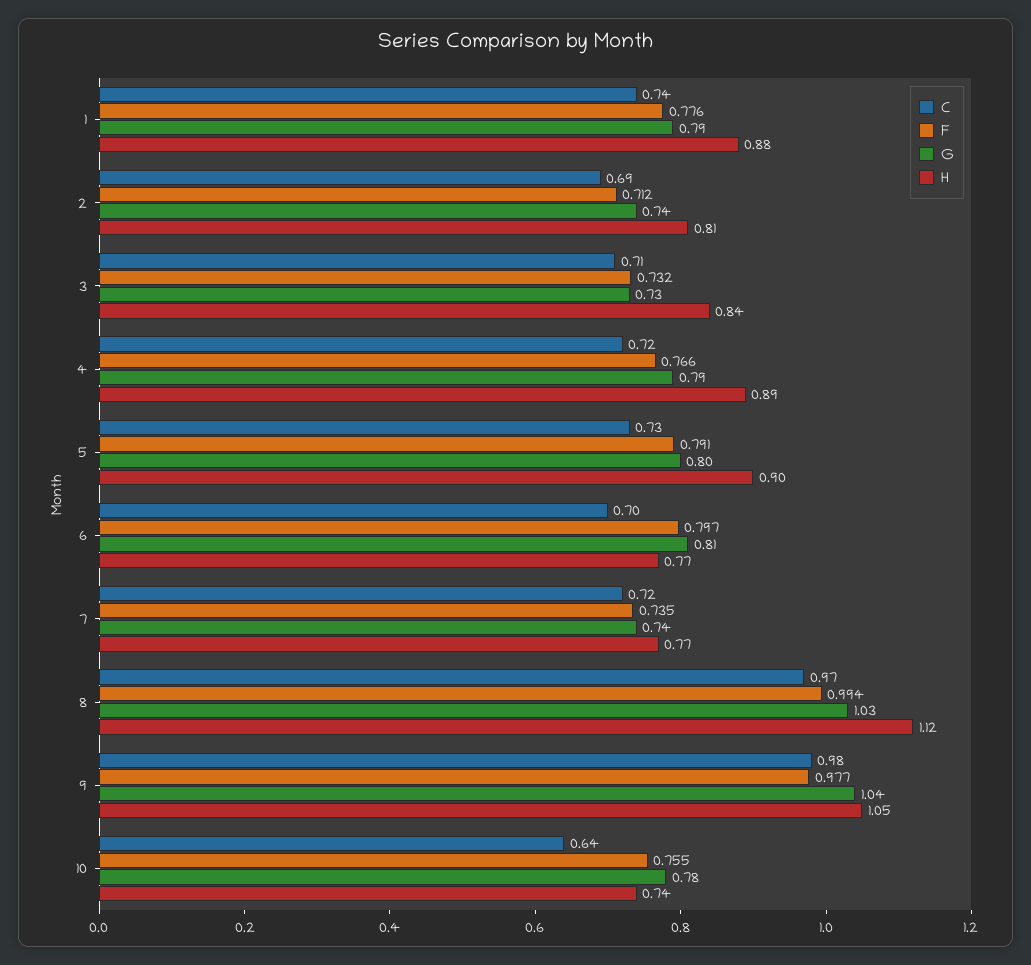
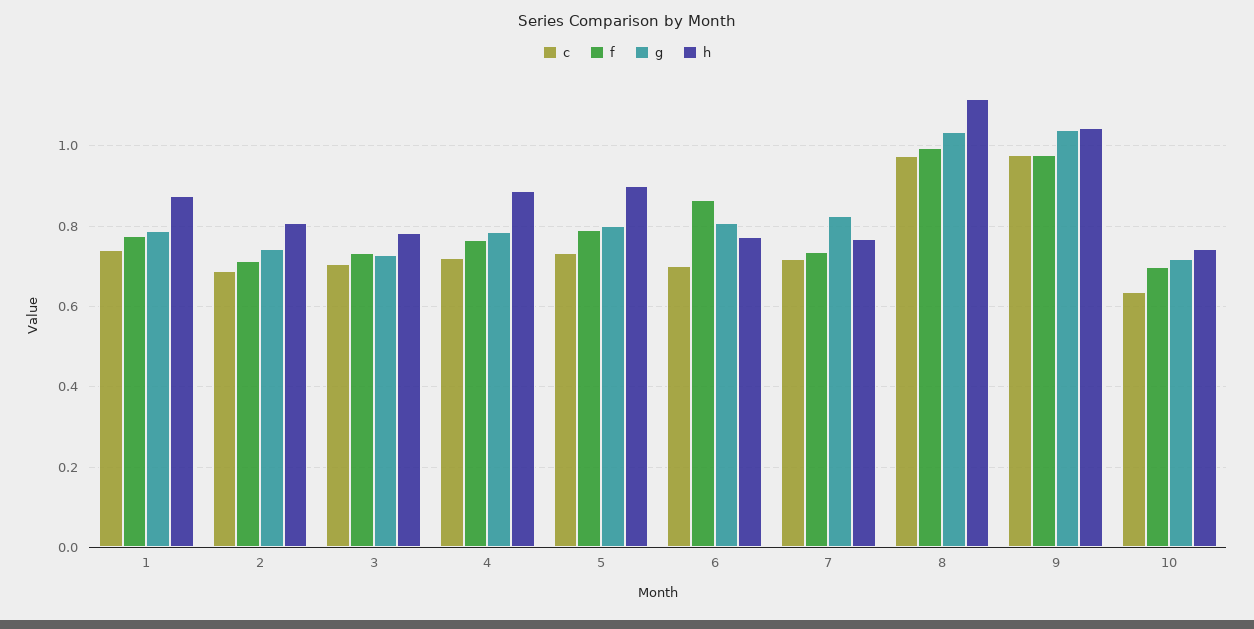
H, 3: 0.84 -> 0.78
F, 6: 0.797 -> 0.86
G, 7: 0.74 -> 0.82
F, 10: 0.755 -> 0.7
G, 10: 0.78 -> 0.72

